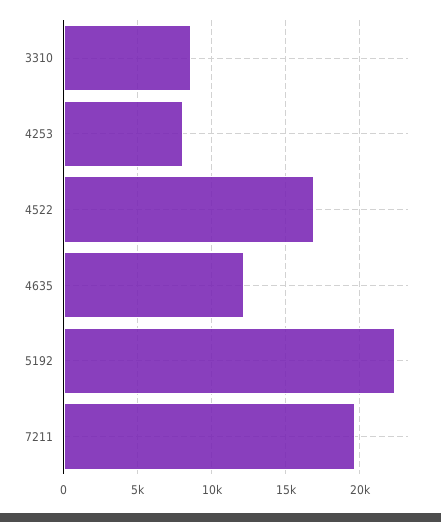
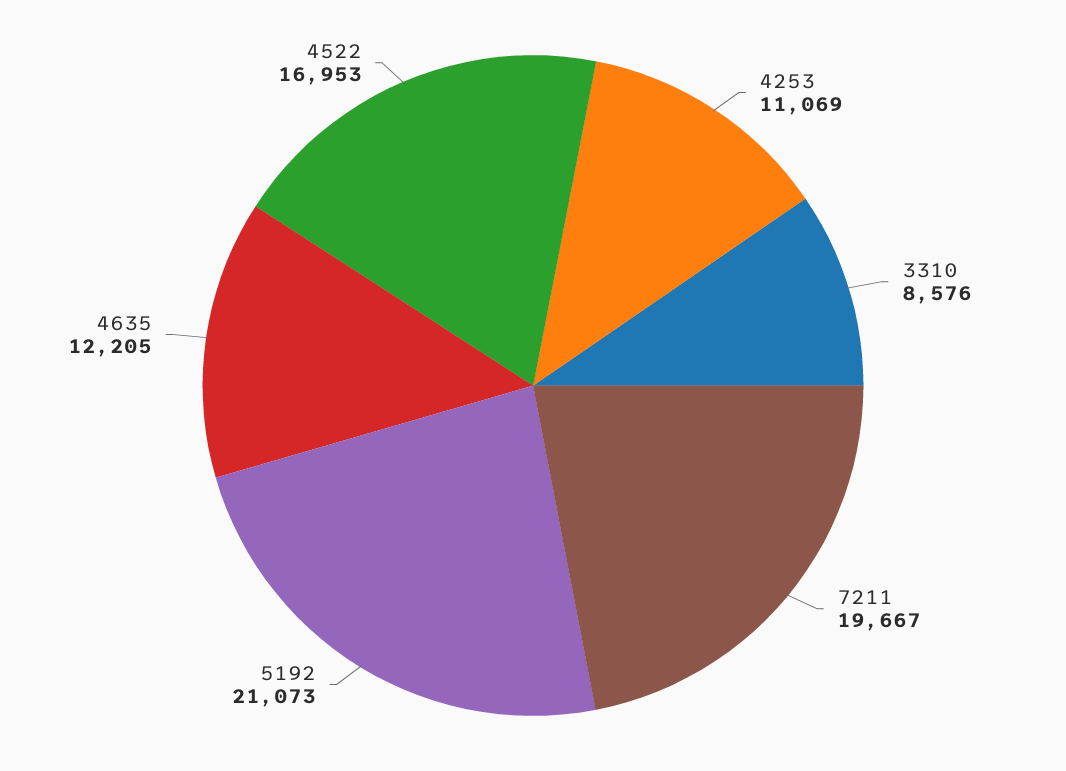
4253: 8000 -> 11069
5192: 22500 -> 21073

